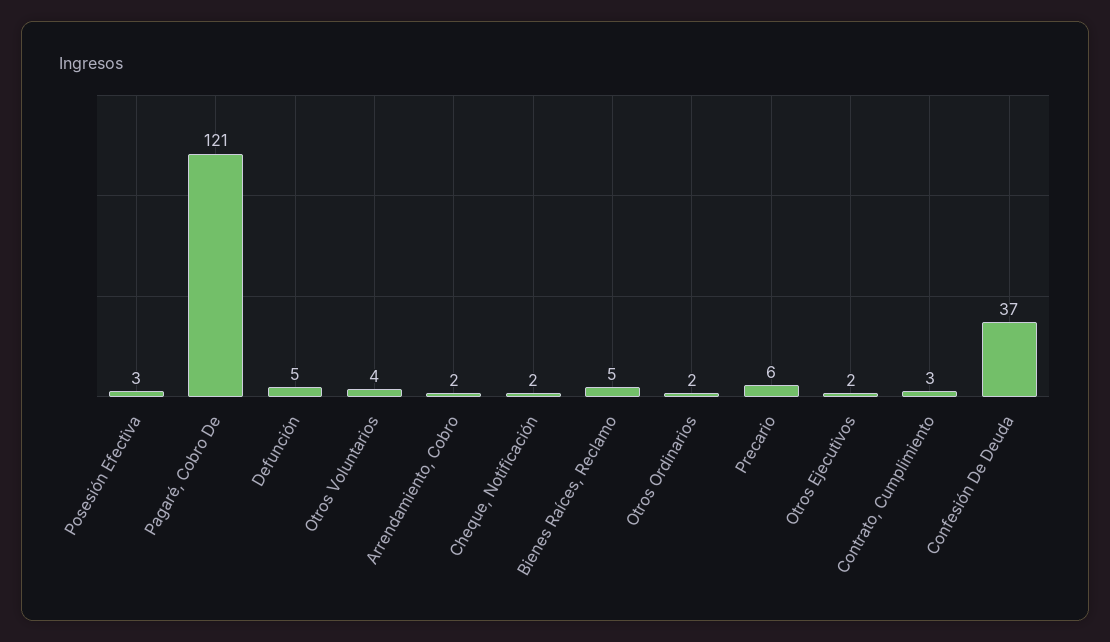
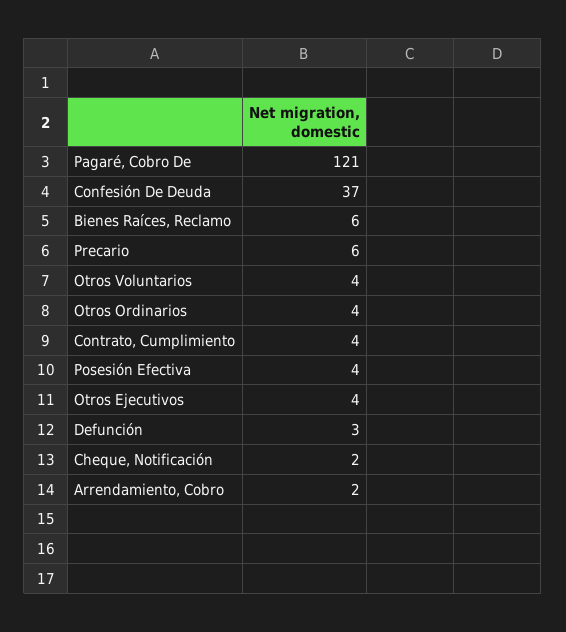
Posesión Efectiva: 3 -> 4
Defunción: 5 -> 3
Bienes Raíces, Reclamo: 5 -> 6
Otros Ordinarios: 2 -> 4
Otros Ejecutivos: 2 -> 4
Contrato, Cumplimiento: 3 -> 4

